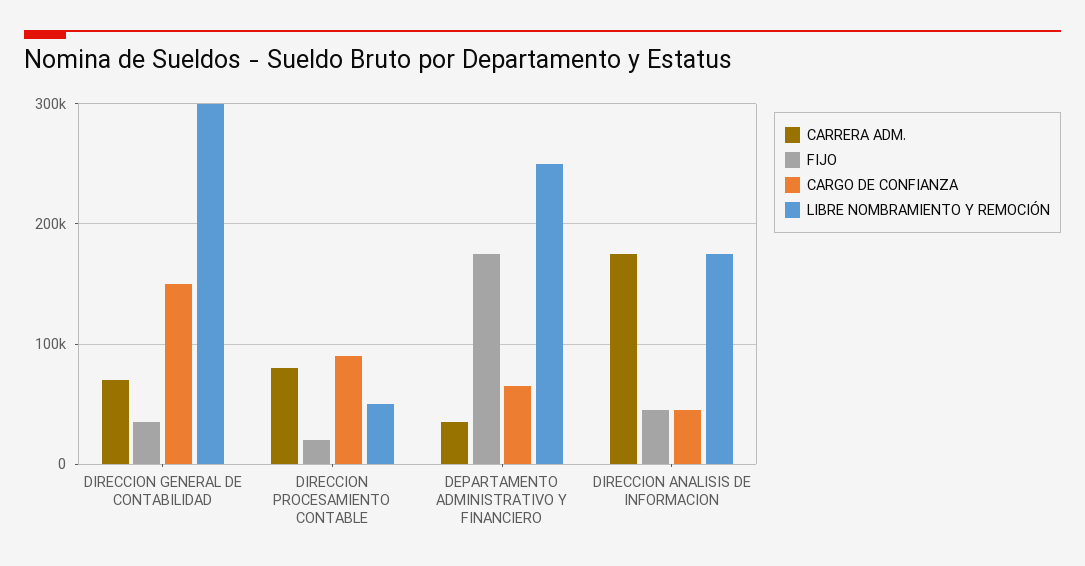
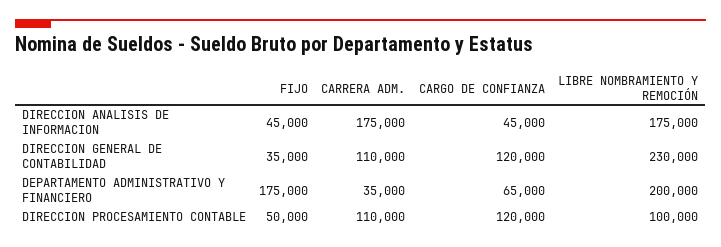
CARRERA ADM., DIRECCION GENERAL DE CONTABILIDAD: 70000 -> 110000
CARGO DE CONFIANZA, DIRECCION GENERAL DE CONTABILIDAD: 150000 -> 120000
LIBRE NOMBRAMIENTO Y REMOCIÓN, DIRECCION GENERAL DE CONTABILIDAD: 300000 -> 230000
CARRERA ADM., DIRECCION PROCESAMIENTO CONTABLE: 80000 -> 110000
FIJO, DIRECCION PROCESAMIENTO CONTABLE: 20000 -> 50000
CARGO DE CONFIANZA, DIRECCION PROCESAMIENTO CONTABLE: 90000 -> 120000
LIBRE NOMBRAMIENTO Y REMOCIÓN, DIRECCION PROCESAMIENTO CONTABLE: 50000 -> 100000
LIBRE NOMBRAMIENTO Y REMOCIÓN, DEPARTAMENTO ADMINISTRATIVO Y FINANCIERO: 250000 -> 200000

